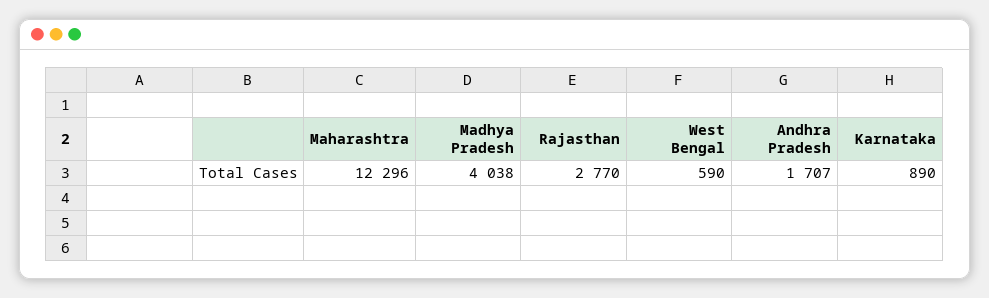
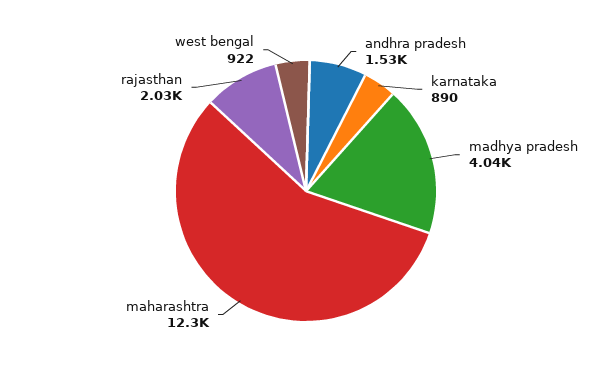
Rajasthan: 2770 -> 2030
West Bengal: 590 -> 922
Andhra Pradesh: 1707 -> 1530

